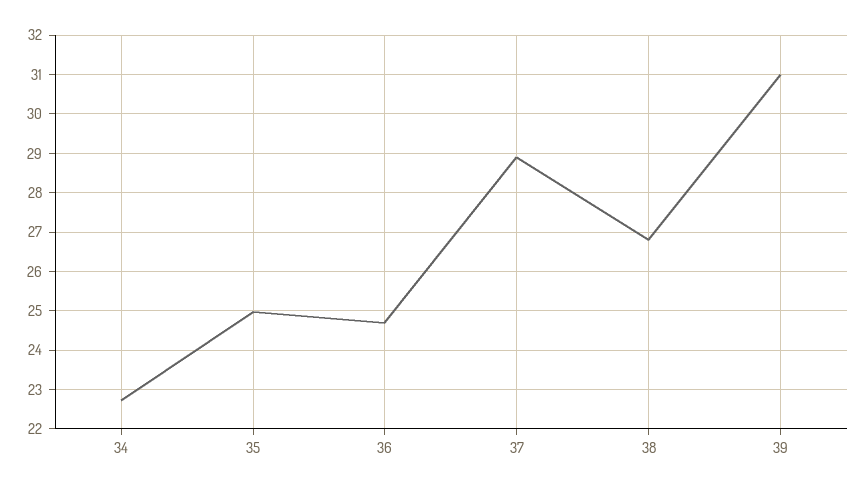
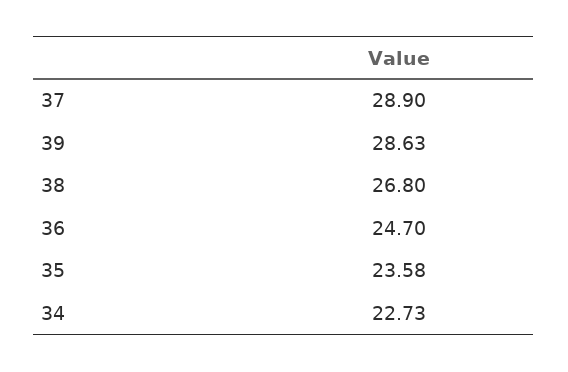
35: 25 -> 23.58
39: 31 -> 28.63

